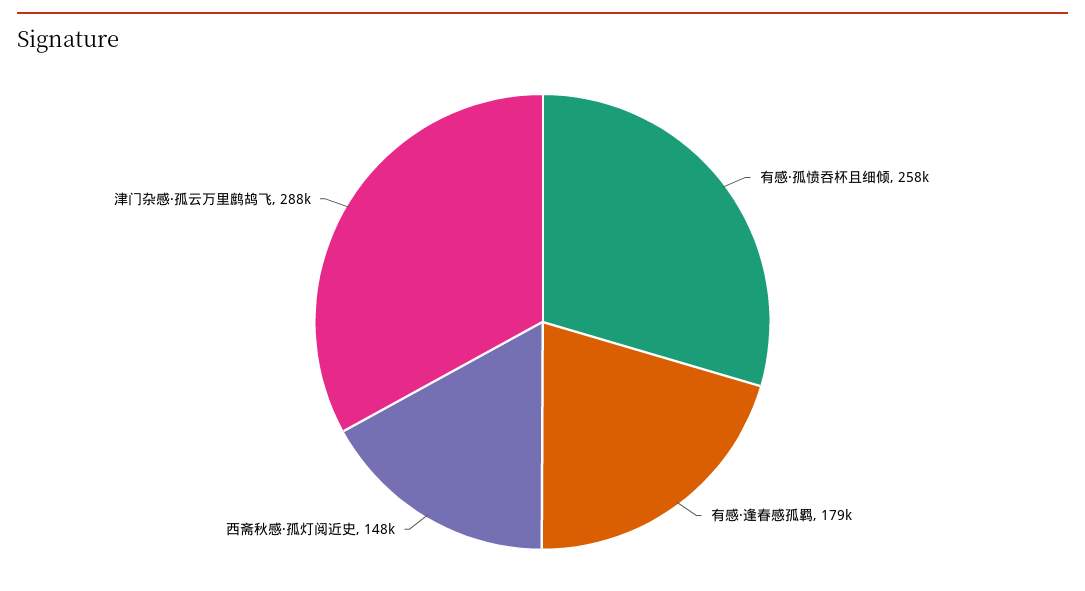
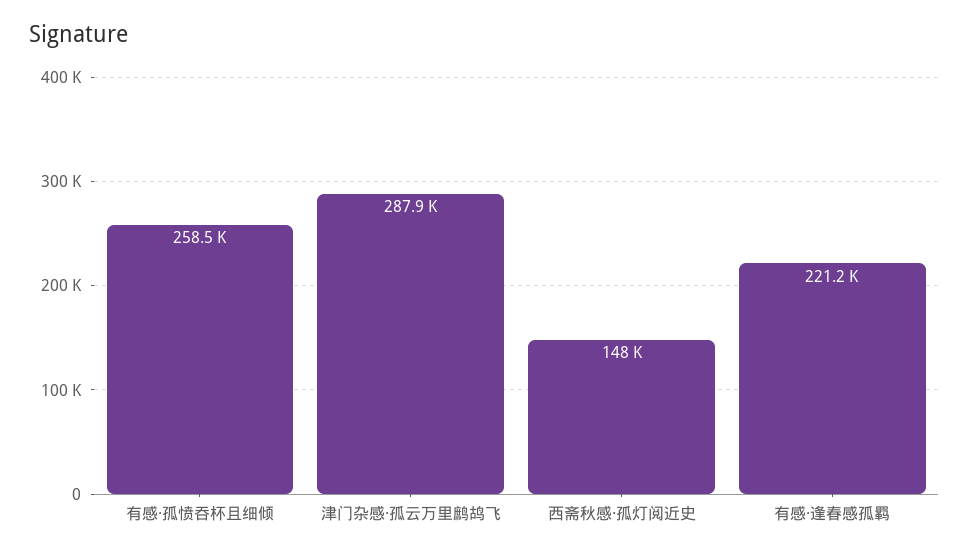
有感·逢春感孤羁: 179000 -> 221200

